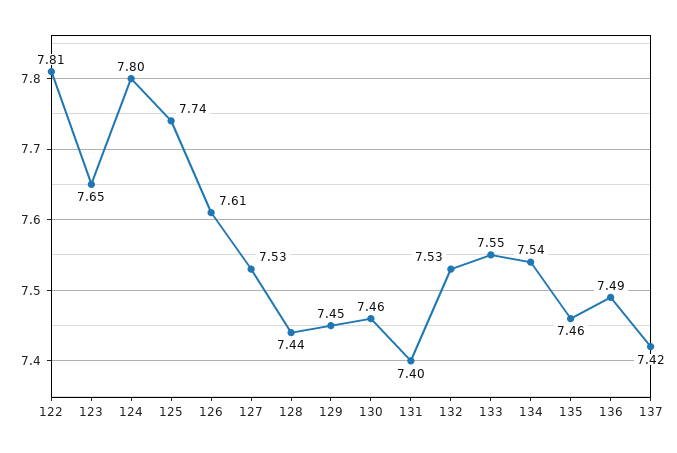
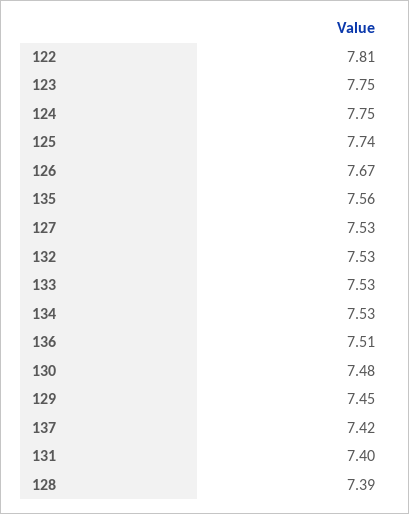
123: 7.65 -> 7.75
124: 7.8 -> 7.75
126: 7.61 -> 7.67
128: 7.44 -> 7.39
130: 7.46 -> 7.48
133: 7.55 -> 7.53
134: 7.54 -> 7.53
135: 7.46 -> 7.56
136: 7.49 -> 7.51

